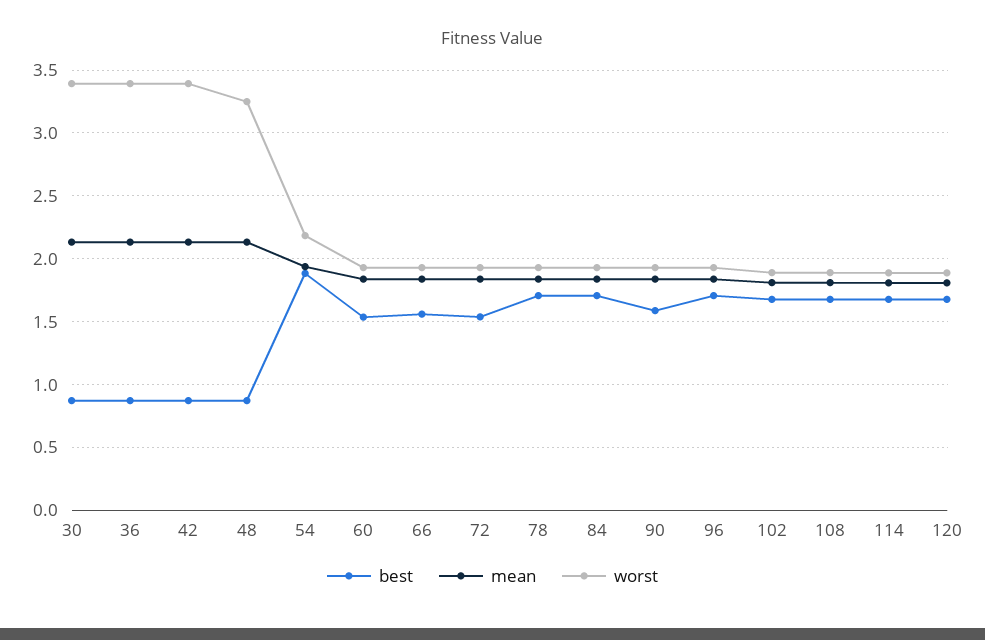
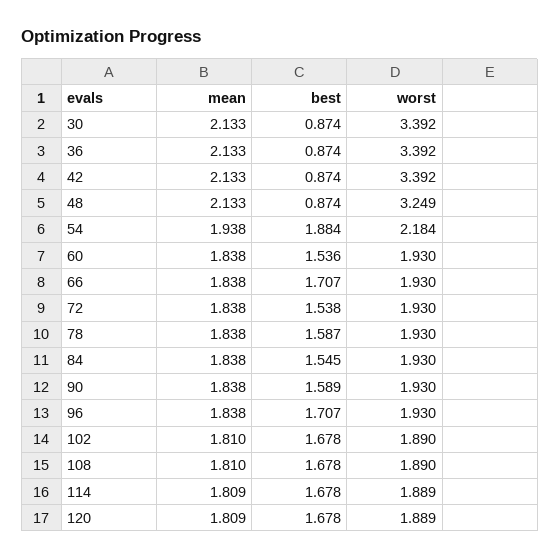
best, 66: 1.55 -> 1.707
best, 78: 1.7 -> 1.587
best, 84: 1.7 -> 1.545

